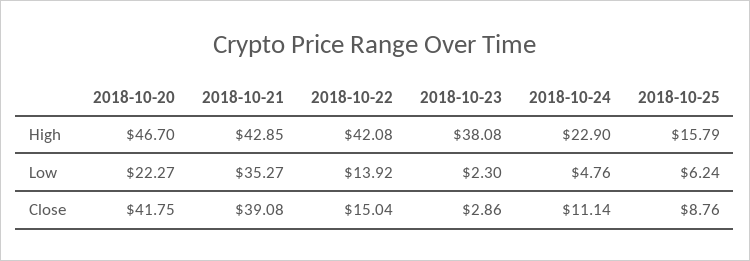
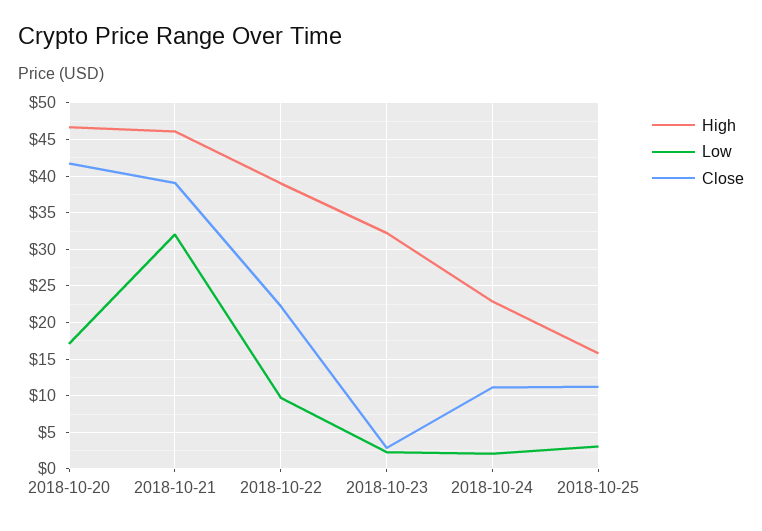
High, 2018-10-21: 42.85 -> 46
High, 2018-10-22: 42.08 -> 39
High, 2018-10-23: 38.08 -> 32
Low, 2018-10-20: 22.27 -> 17
Low, 2018-10-21: 35.27 -> 32
Low, 2018-10-22: 13.92 -> 10
Low, 2018-10-24: 4.76 -> 2
Low, 2018-10-25: 6.24 -> 3
Close, 2018-10-22: 15.04 -> 22
Close, 2018-10-25: 8.76 -> 11

